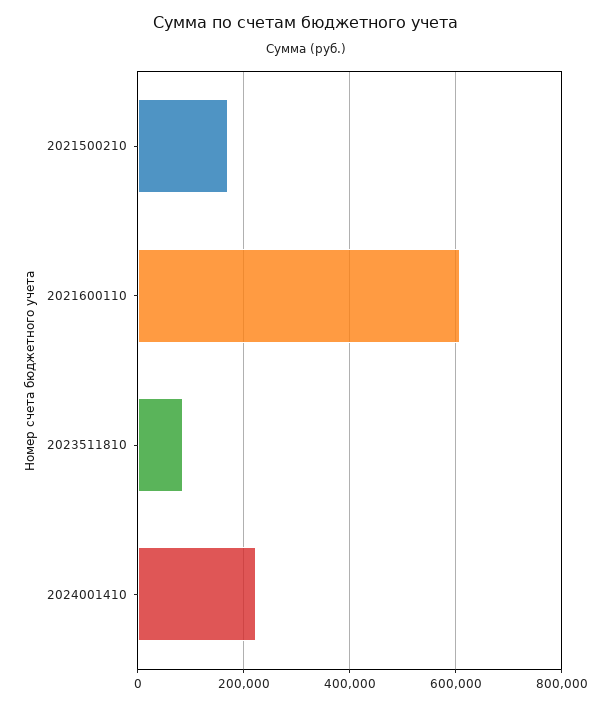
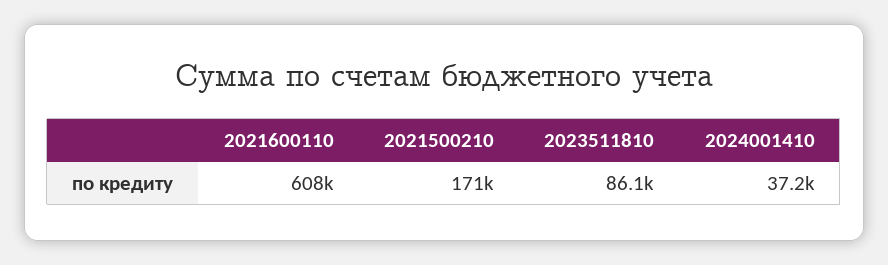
2024001410: 220000 -> 37200

